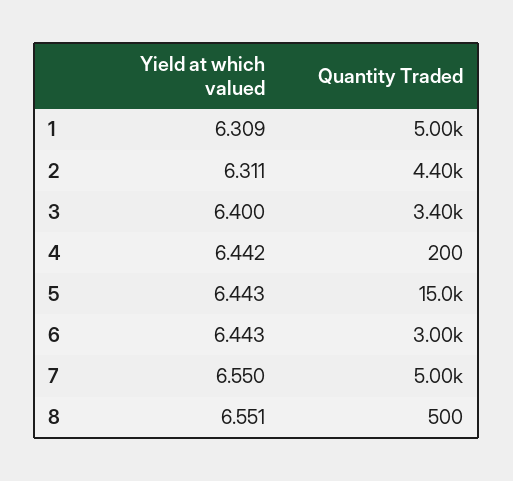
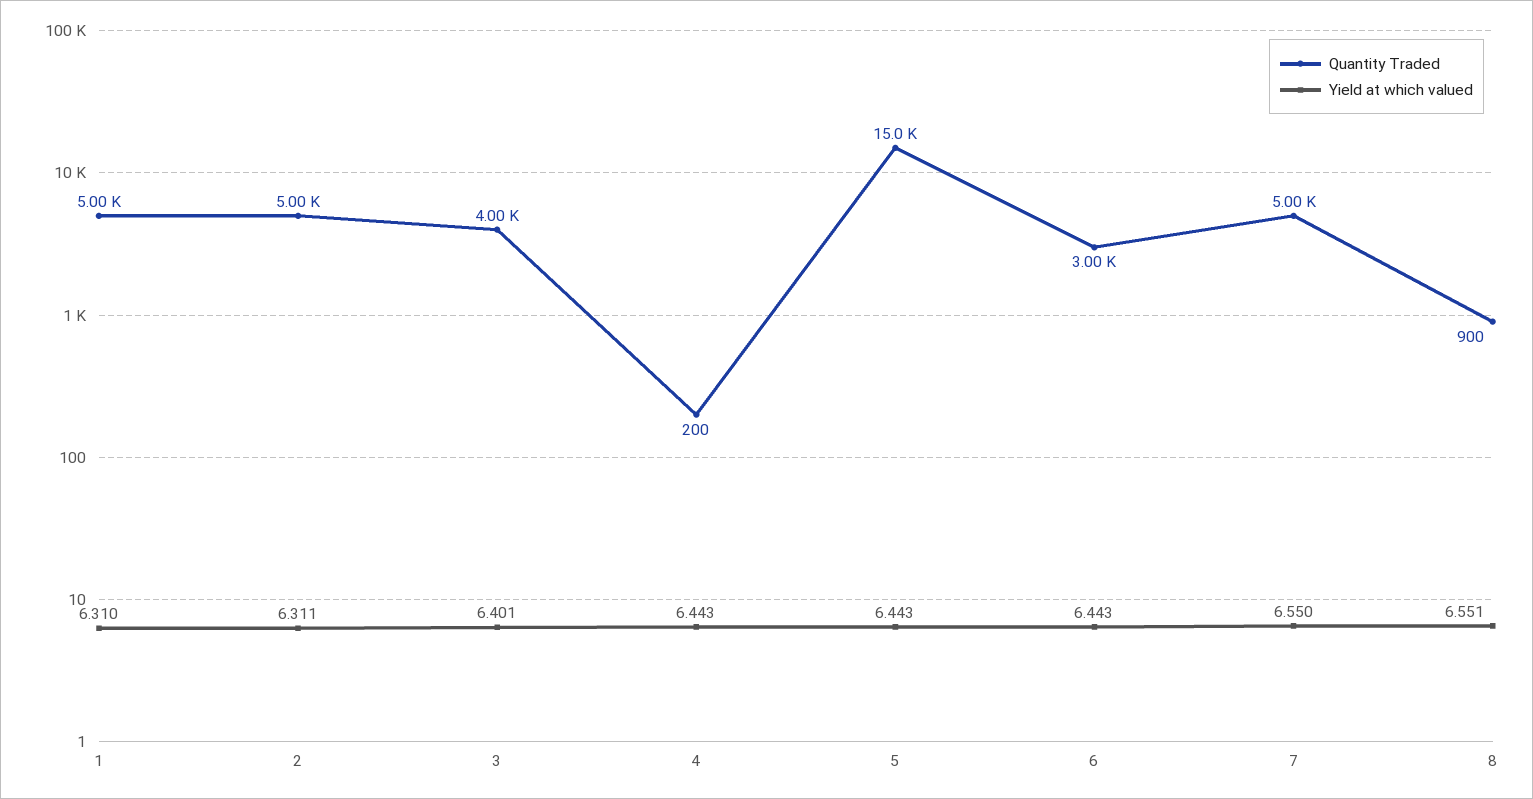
Yield at which valued, 1: 6.309 -> 6.31
Quantity Traded, 2: 4400 -> 5000
Yield at which valued, 3: 6.4 -> 6.401
Quantity Traded, 3: 3400 -> 4000
Yield at which valued, 4: 6.442 -> 6.443
Quantity Traded, 8: 500 -> 900

